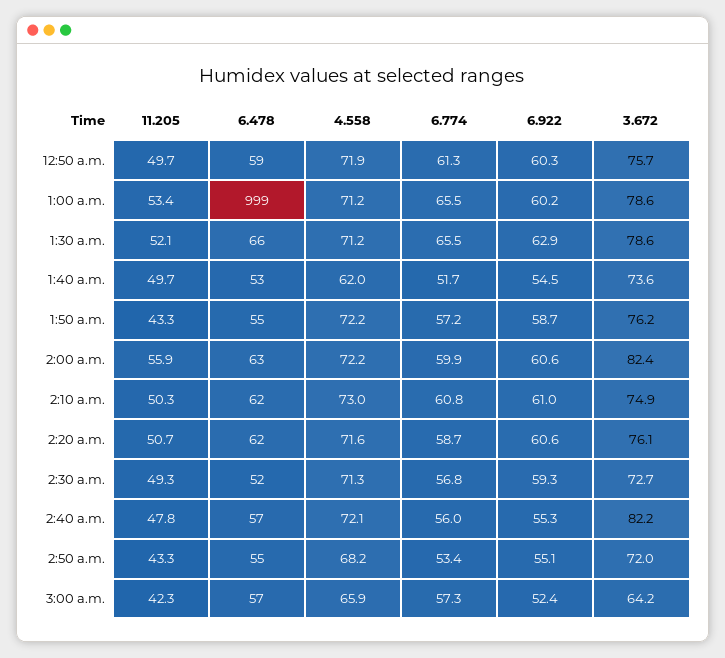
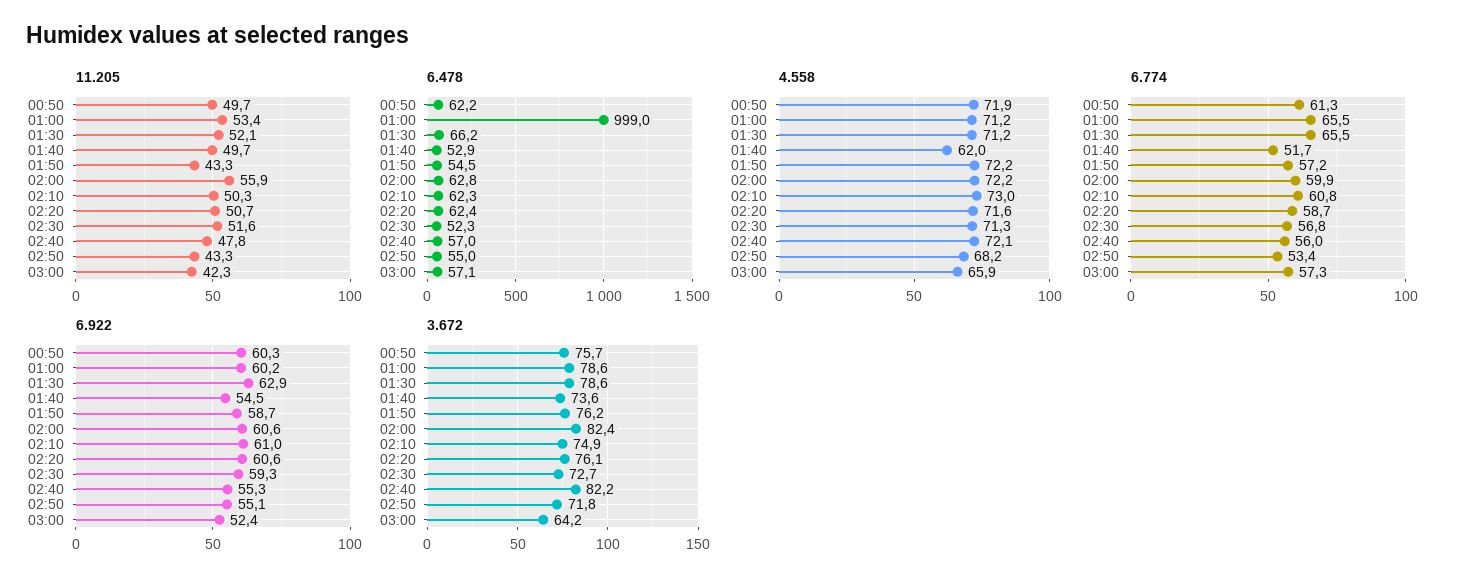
6.478, 12:50 a.m.: 59 -> 62.2
11.205, 2:30 a.m.: 49.3 -> 51.6
3.672, 2:50 a.m.: 72 -> 71.8

